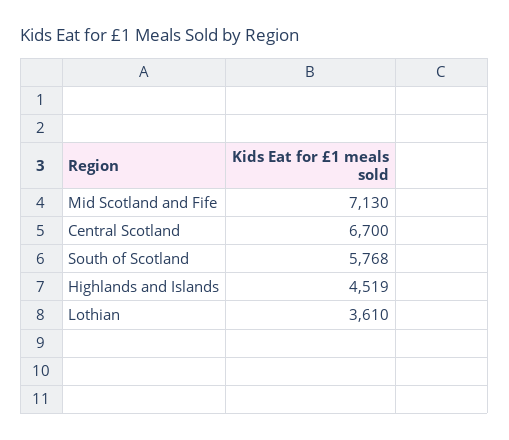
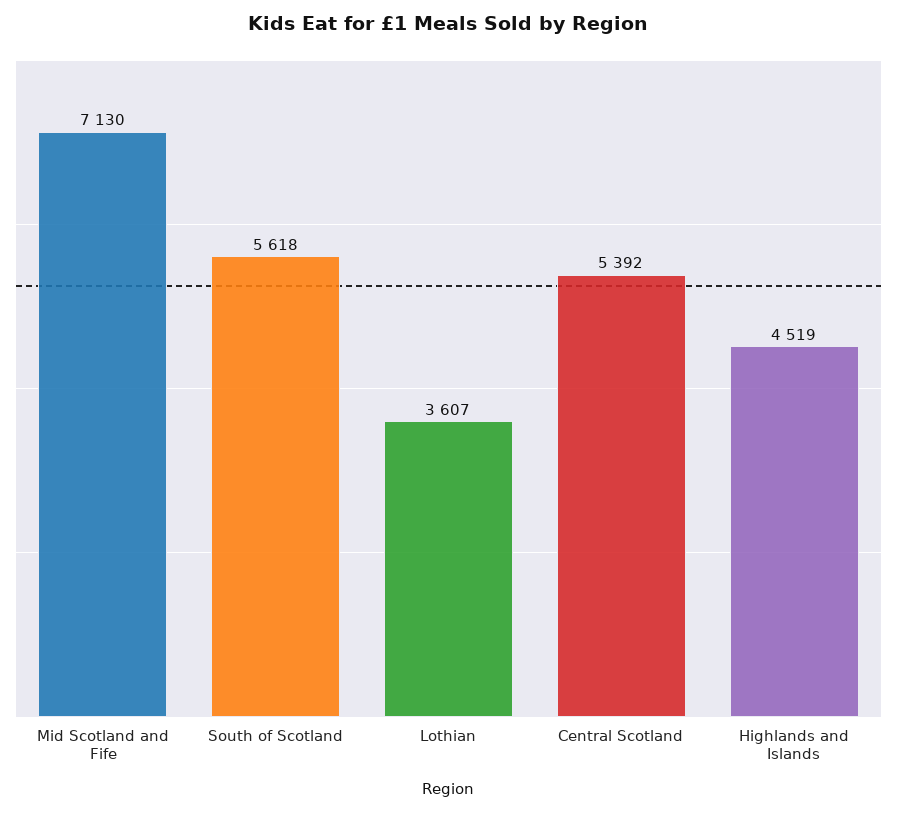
Central Scotland: 6700 -> 5392
South of Scotland: 5768 -> 5618
Lothian: 3610 -> 3607

